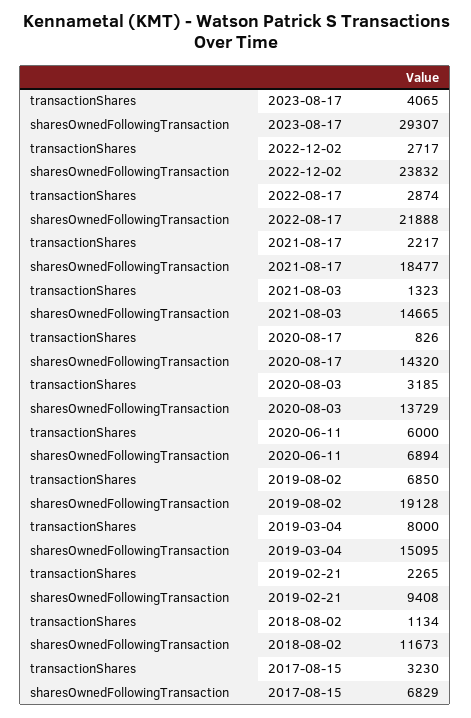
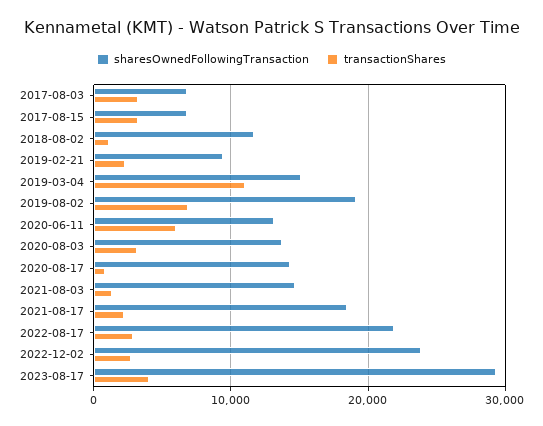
sharesOwnedFollowingTransaction, 2020-06-11: 6894 -> 13000
transactionShares, 2019-03-04: 8000 -> 11000
sharesOwnedFollowingTransaction, 2017-08-03: none -> 7000
transactionShares, 2017-08-03: none -> 3000

